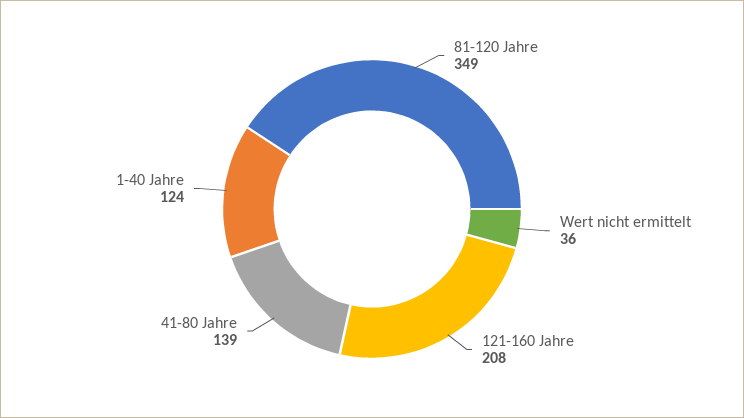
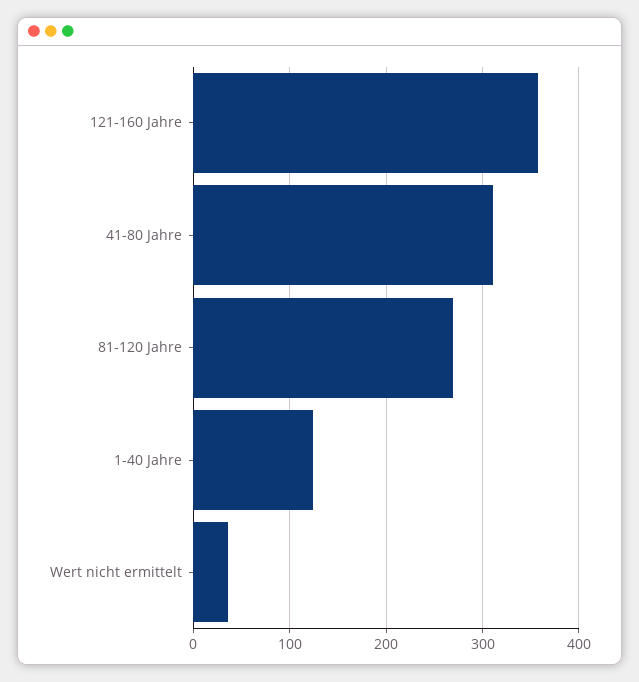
81-120 Jahre: 349 -> 270
121-160 Jahre: 208 -> 360
41-80 Jahre: 139 -> 310

